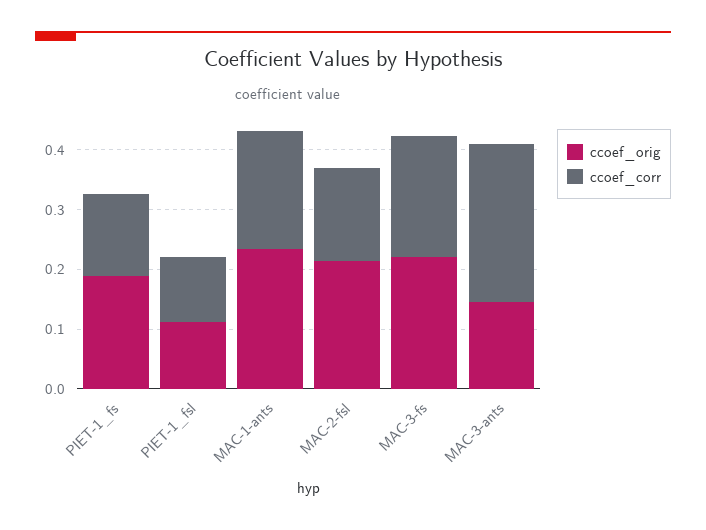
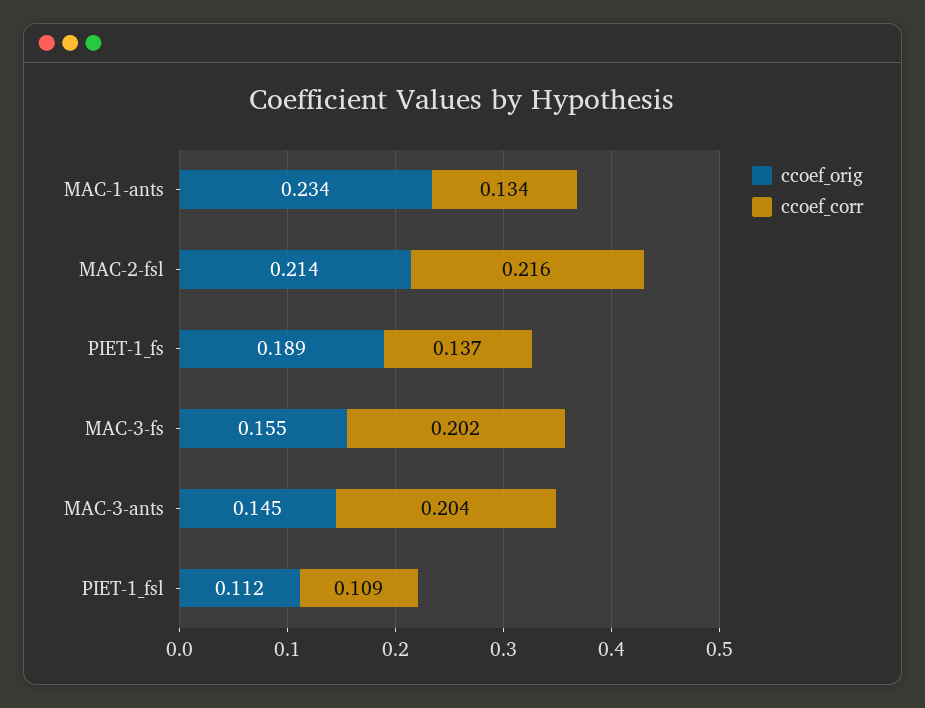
ccoef_corr, MAC-1-ants: 0.2 -> 0.134
ccoef_corr, MAC-2-fsl: 0.16 -> 0.216
ccoef_orig, MAC-3-fs: 0.22 -> 0.155
ccoef_corr, MAC-3-ants: 0.26 -> 0.204

